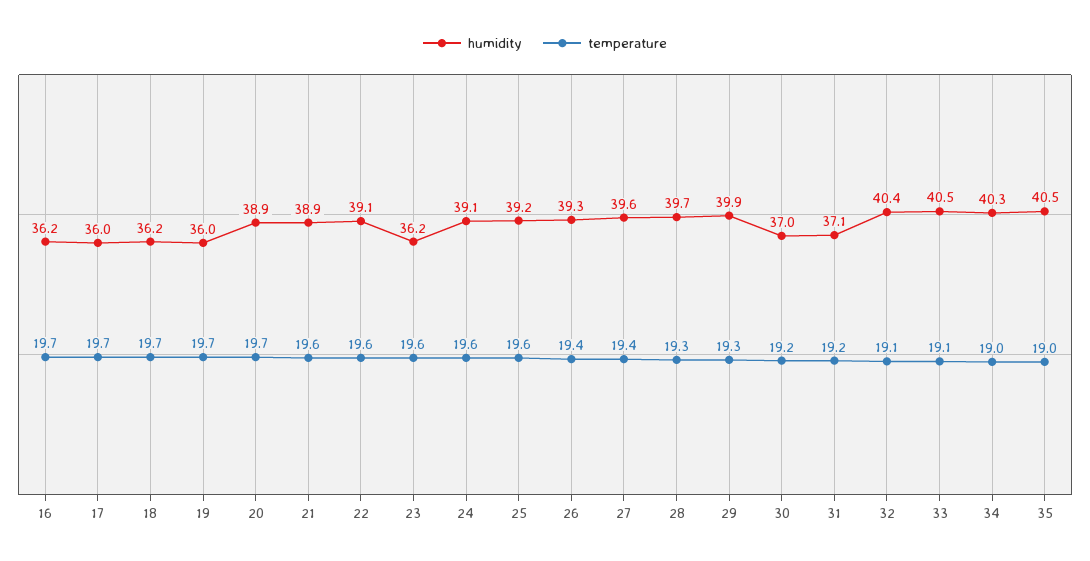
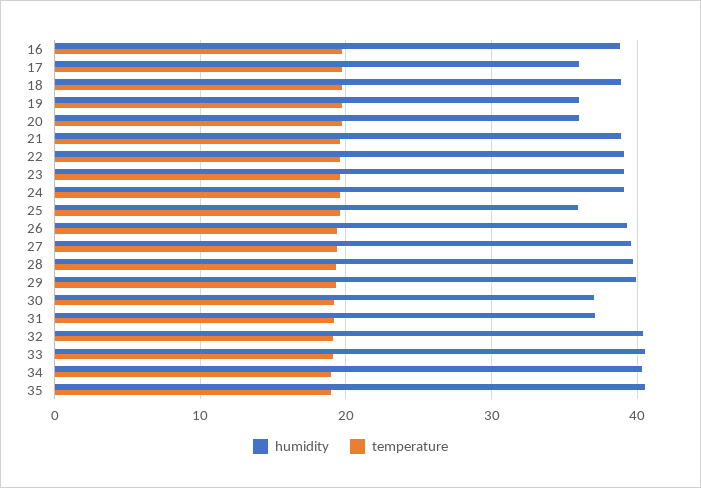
humidity, 16: 36.2 -> 39
humidity, 18: 36.2 -> 39
humidity, 20: 38.9 -> 36
humidity, 23: 36.2 -> 39
humidity, 25: 39.2 -> 36

